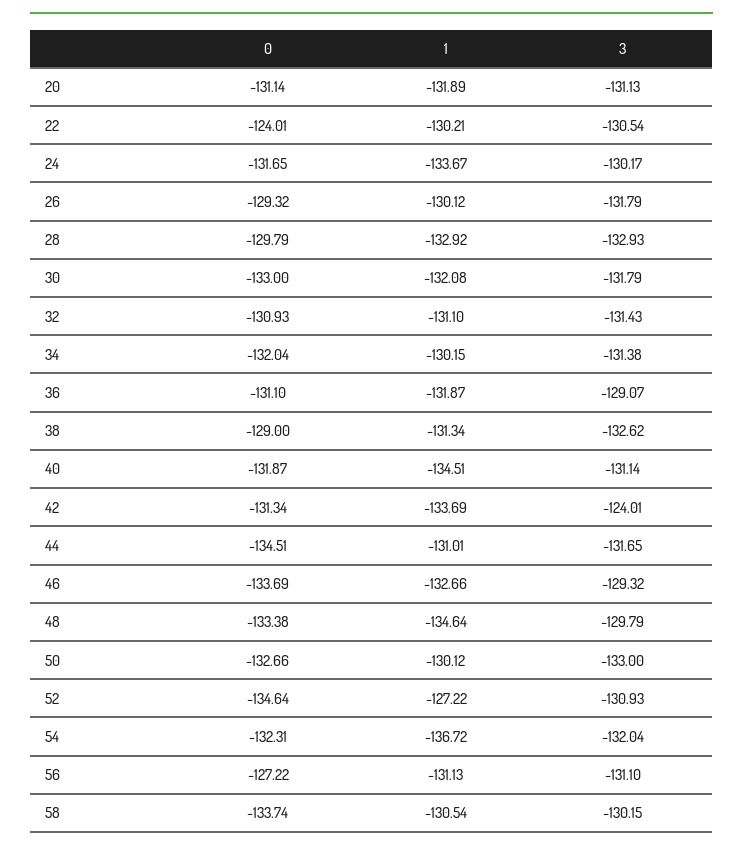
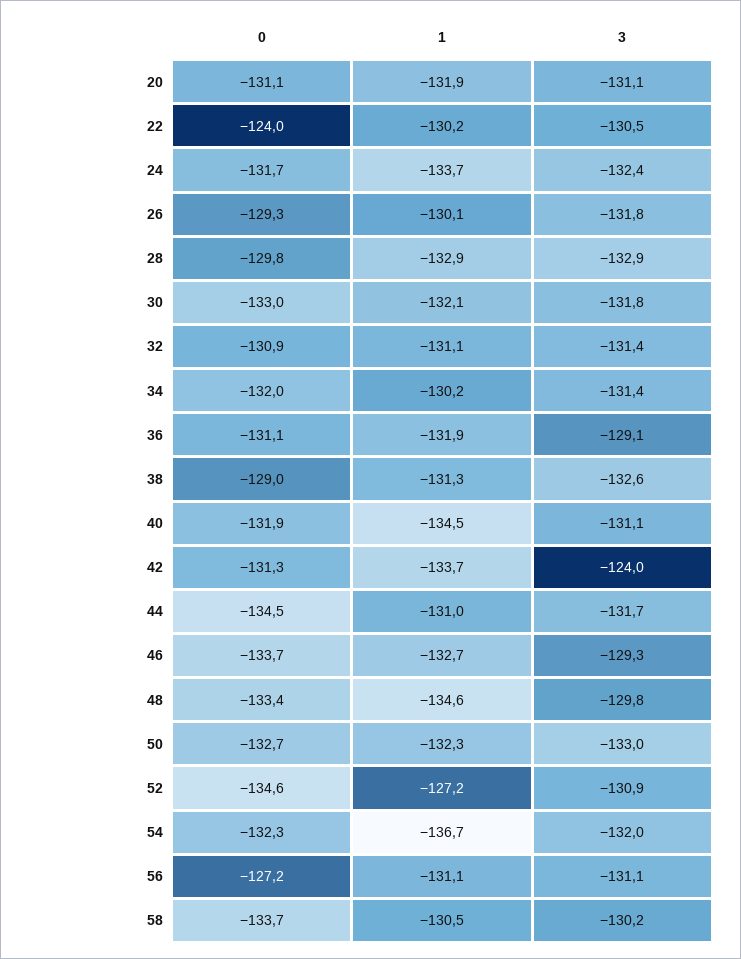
3, 24: -130.17 -> -132.4
1, 50: -130.12 -> -132.3

